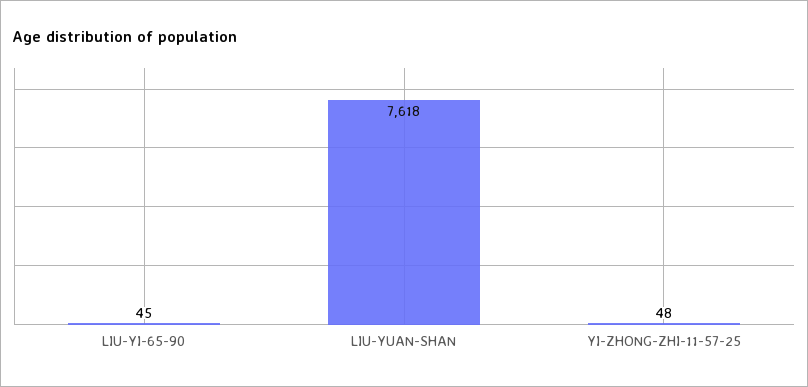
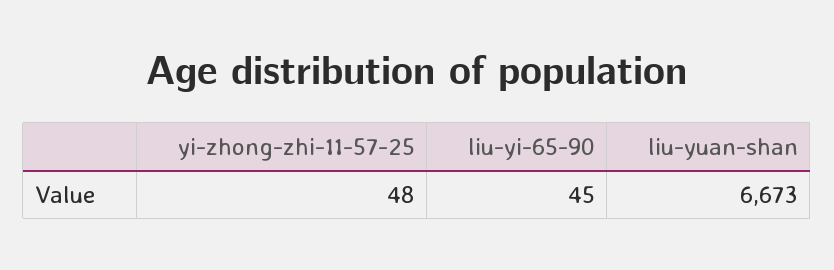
LIU-YUAN-SHAN: 7618 -> 6673

